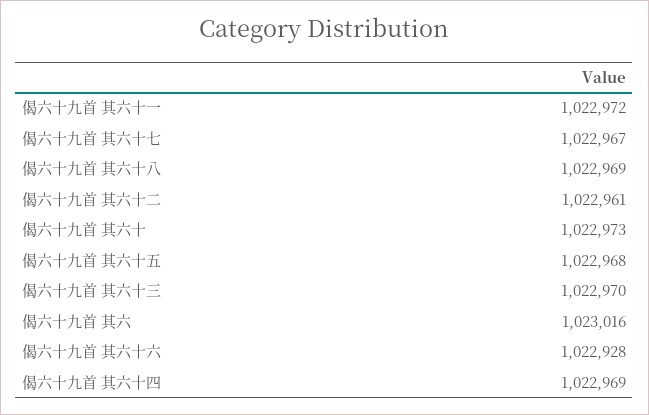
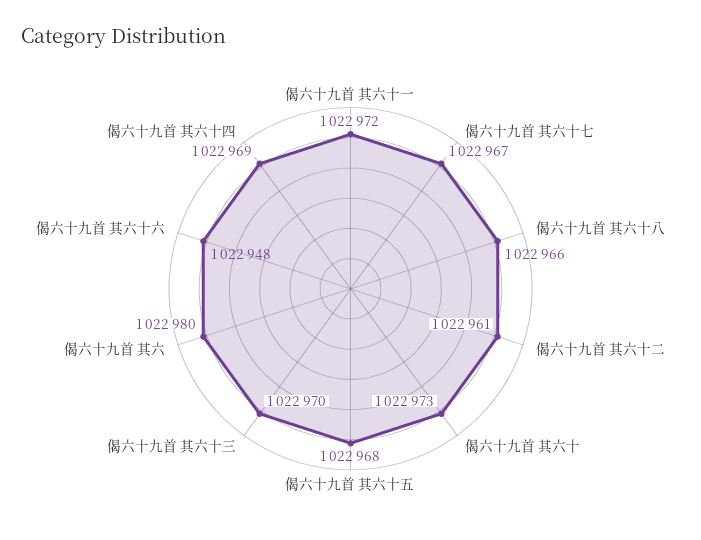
偈六十九首 其六十八: 1022969 -> 1022966
偈六十九首 其六: 1023016 -> 1022980
偈六十九首 其六十六: 1022928 -> 1022948

